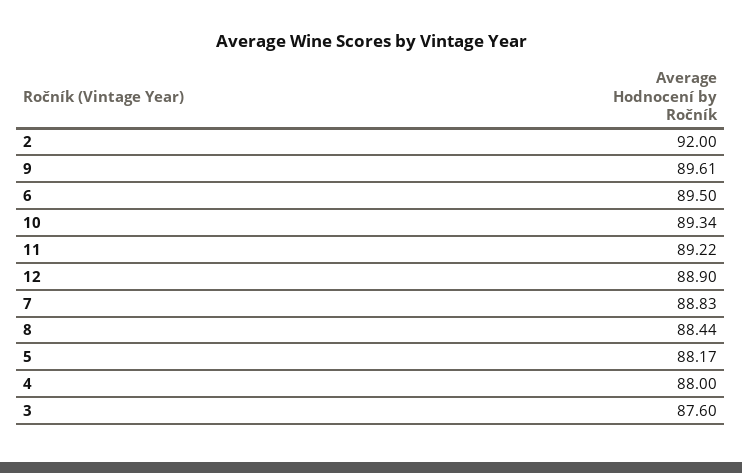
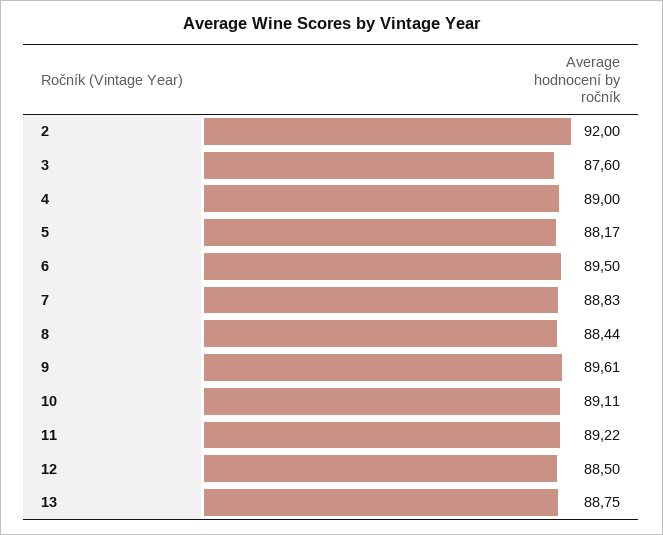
10: 89.34 -> 89.11
12: 88.9 -> 88.5
4: 88 -> 89
13: none -> 88.75

